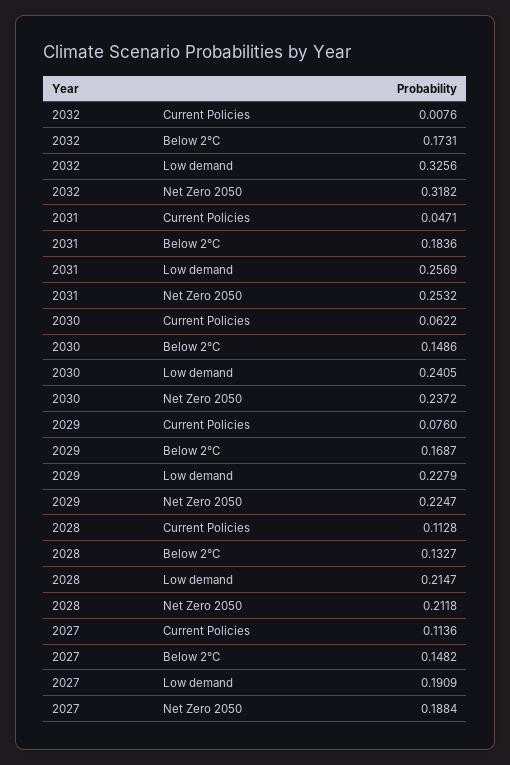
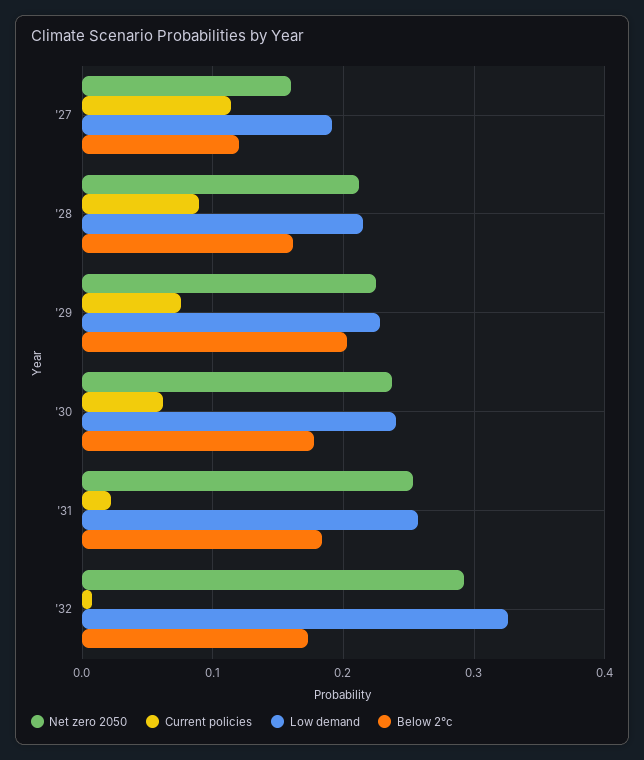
Net Zero 2050, 2032: 0.3182 -> 0.29
Current Policies, 2031: 0.0471 -> 0.02
Below 2°C, 2030: 0.1486 -> 0.18
Below 2°C, 2029: 0.1687 -> 0.2
Current Policies, 2028: 0.1128 -> 0.09
Below 2°C, 2028: 0.1327 -> 0.16
Below 2°C, 2027: 0.1482 -> 0.12
Net Zero 2050, 2027: 0.1884 -> 0.16

